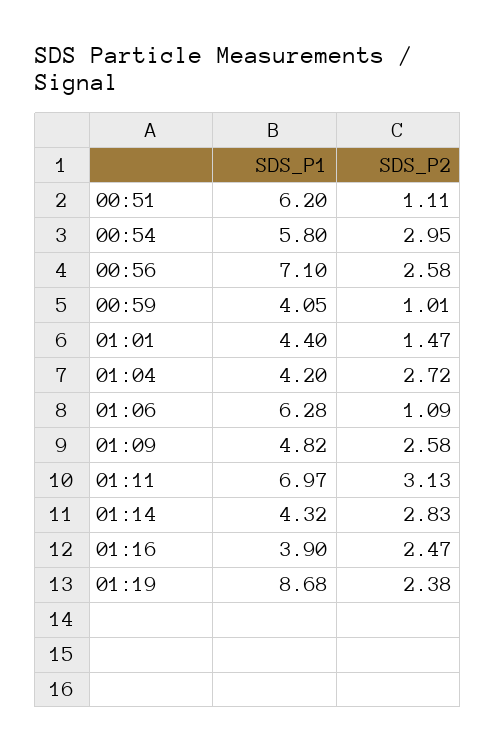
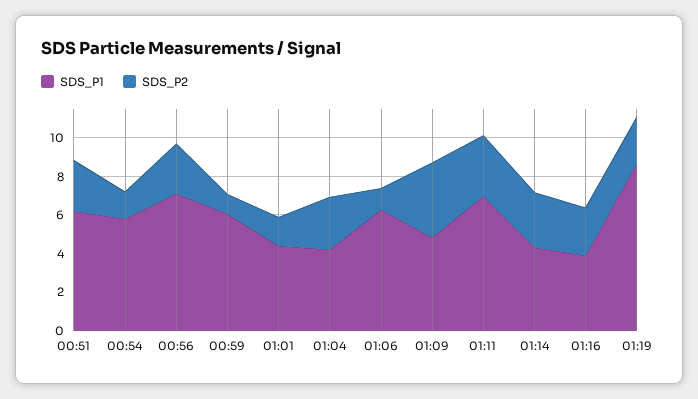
SDS_P2, 00:51: 1.11 -> 2.5
SDS_P2, 00:54: 2.95 -> 1.5
SDS_P1, 00:59: 4.05 -> 6
SDS_P2, 01:09: 2.58 -> 4

